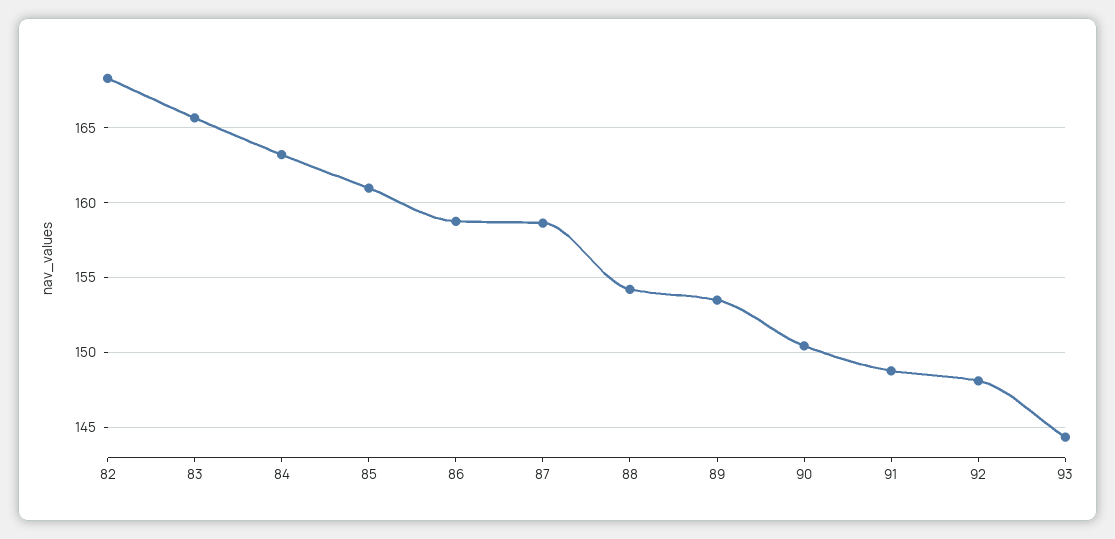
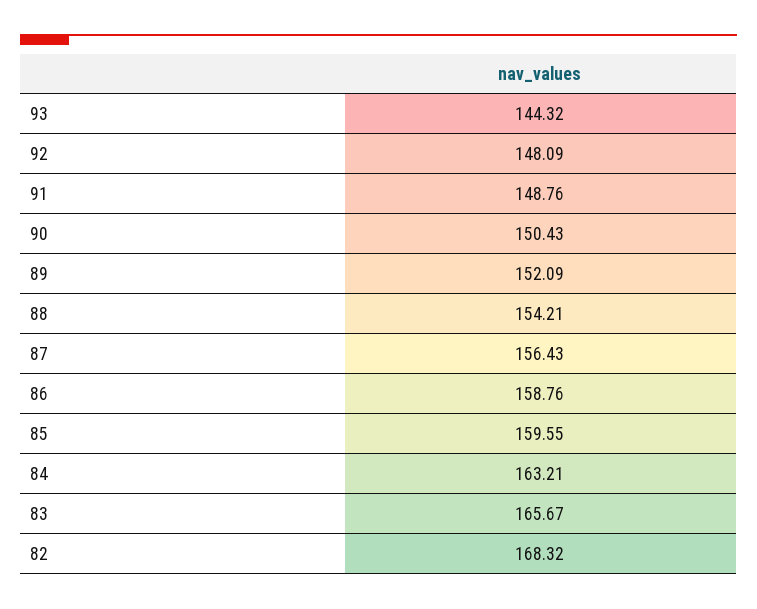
85: 161 -> 159.55
87: 158.5 -> 156.43
89: 153.5 -> 152.09

